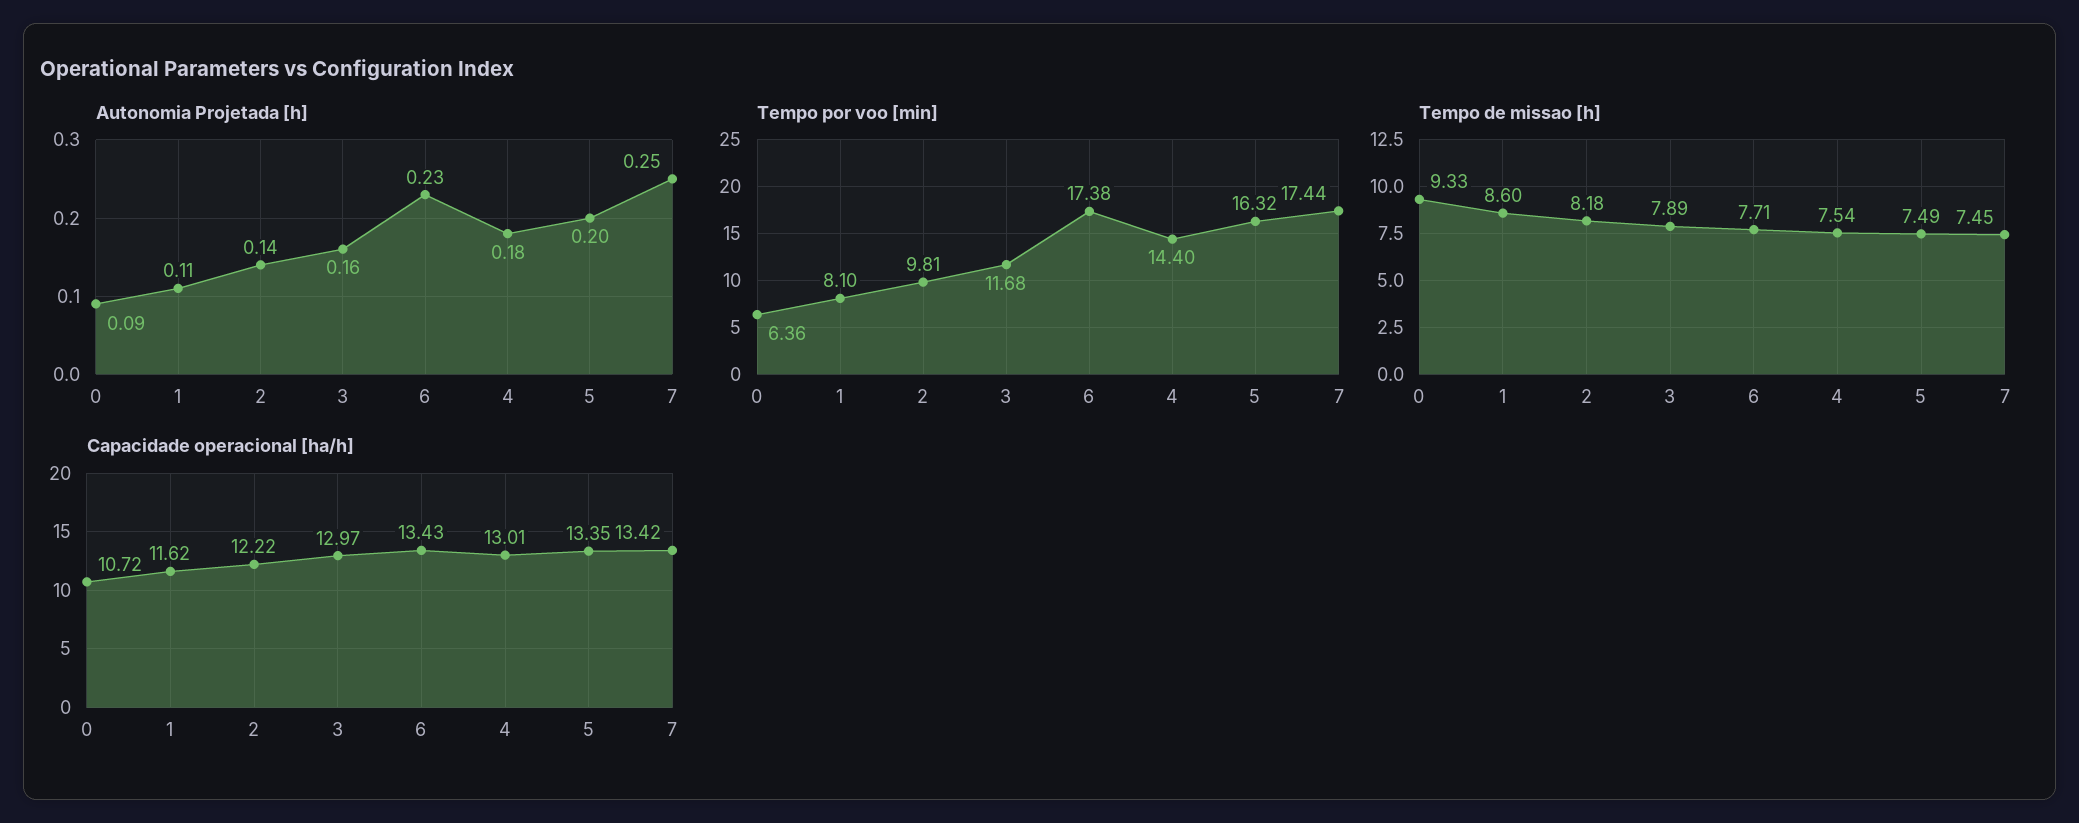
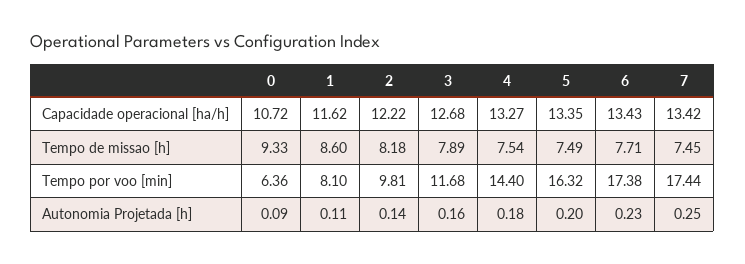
Capacidade operacional [ha/h], 3: 12.97 -> 12.68
Capacidade operacional [ha/h], 4: 13.01 -> 13.27

